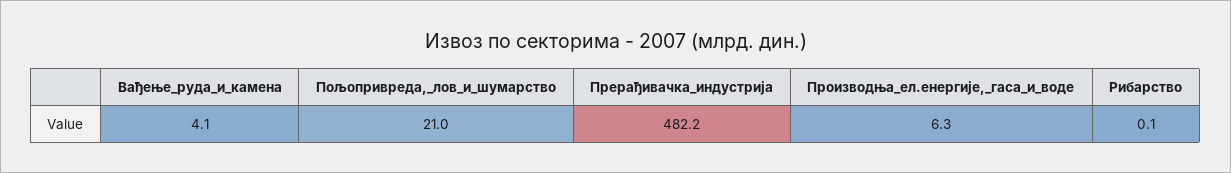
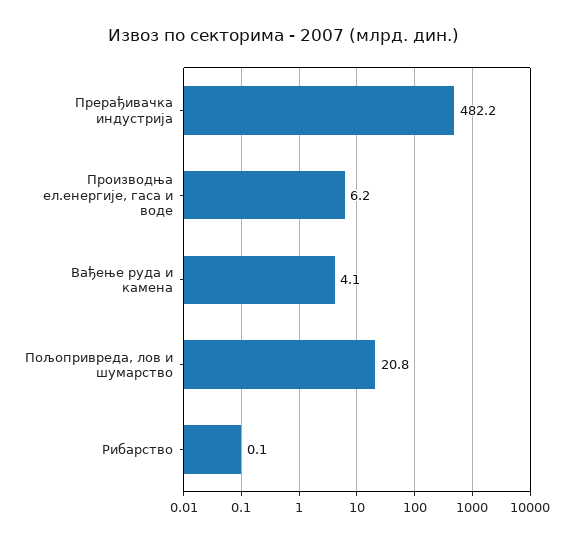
Пољопривреда,_лов_и_шумарство: 21 -> 20.8
Производња_ел.енергије,_гаса_и_воде: 6.3 -> 6.2

